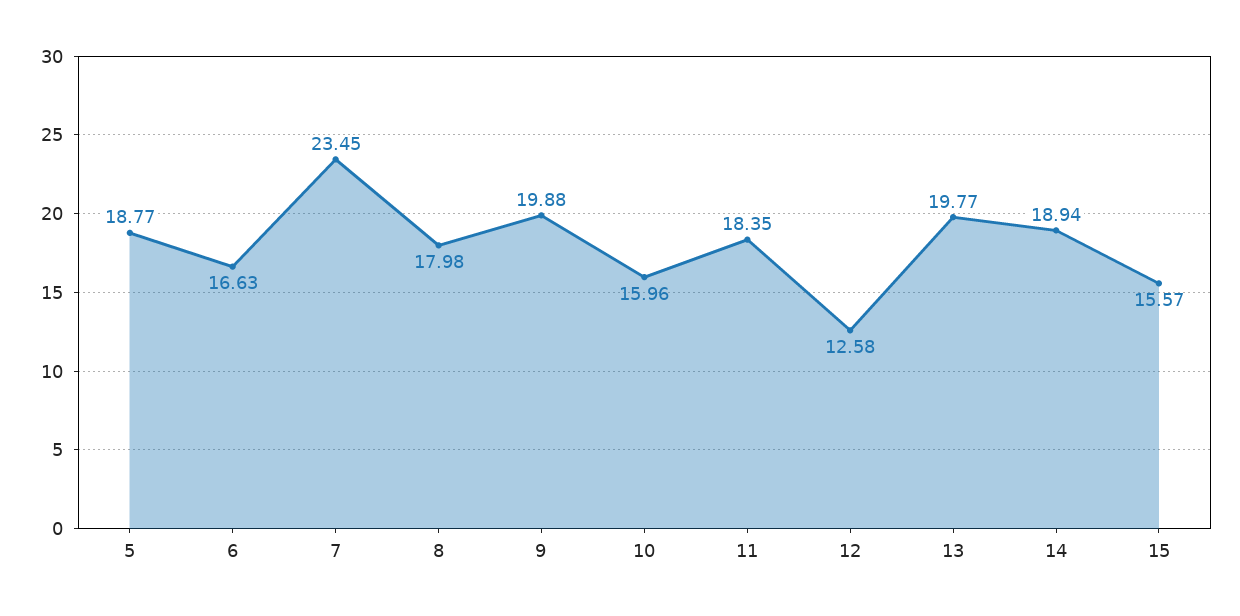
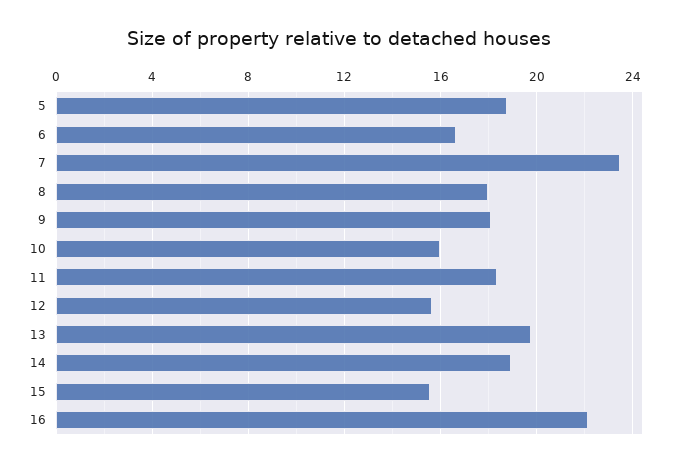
9: 19.88 -> 18
12: 12.58 -> 15.5
16: none -> 22

